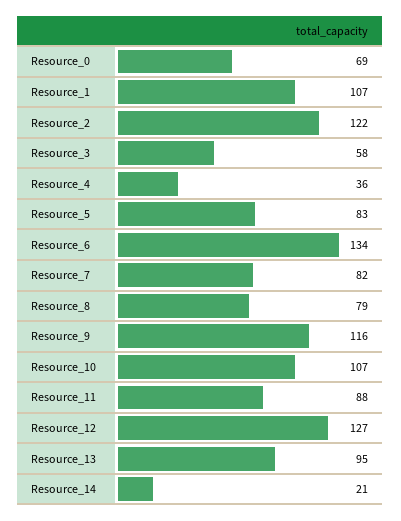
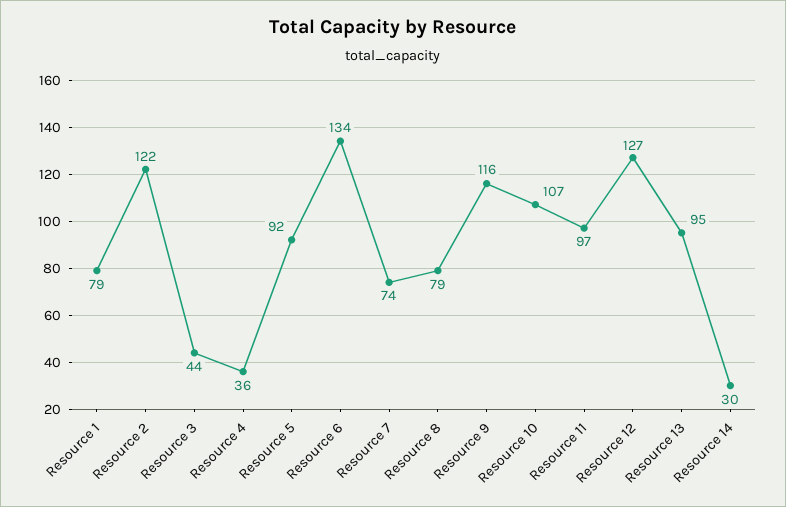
Resource_0: 69 -> none
Resource_1: 107 -> 79
Resource_3: 58 -> 44
Resource_5: 83 -> 92
Resource_7: 82 -> 74
Resource_11: 88 -> 97
Resource_14: 21 -> 30

